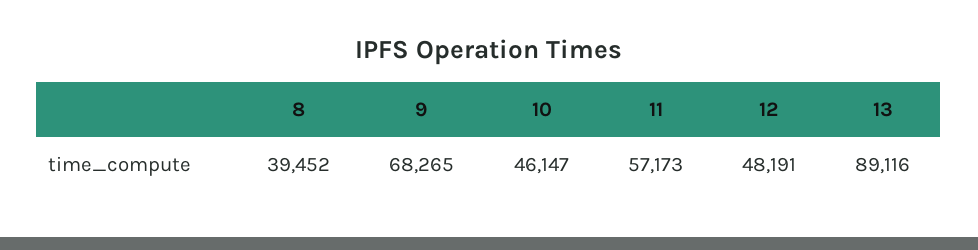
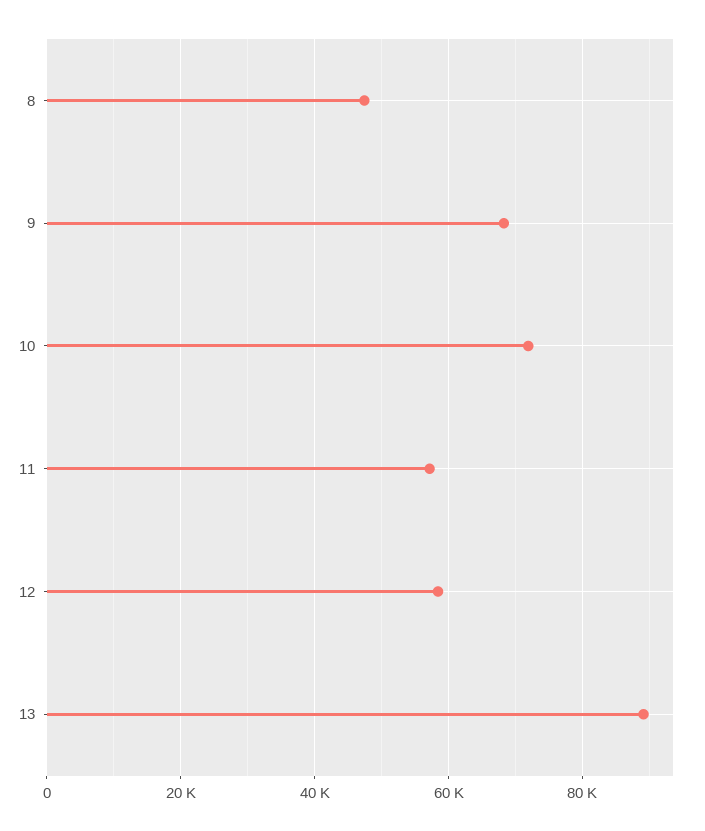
8: 39452 -> 48000
10: 46147 -> 72000
12: 48191 -> 58000

